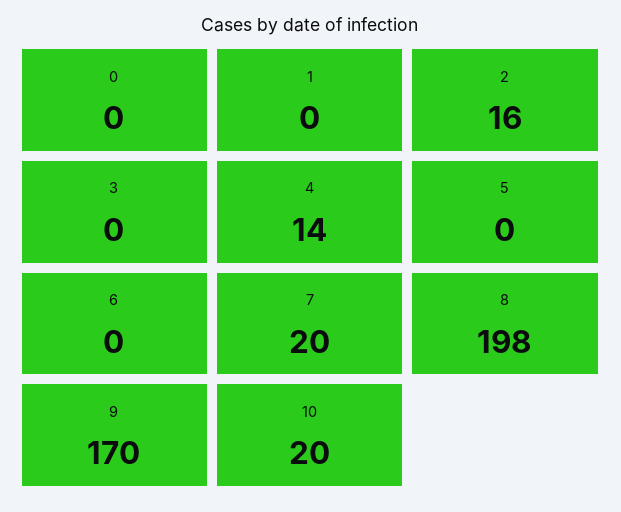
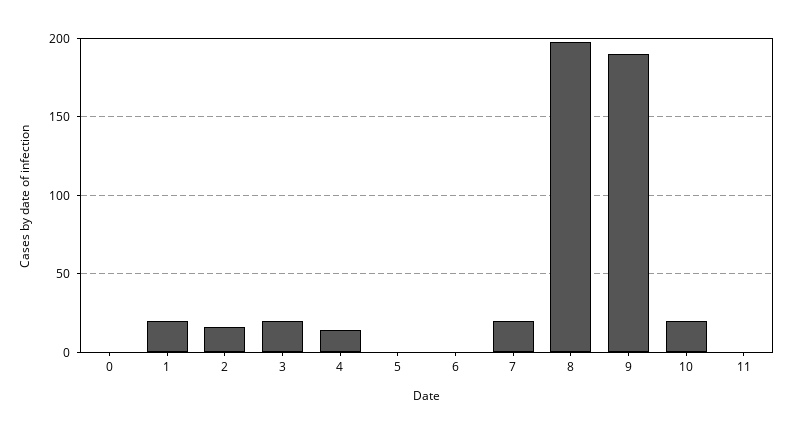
1: 0 -> 20
3: 0 -> 20
9: 170 -> 190
11: none -> 0

